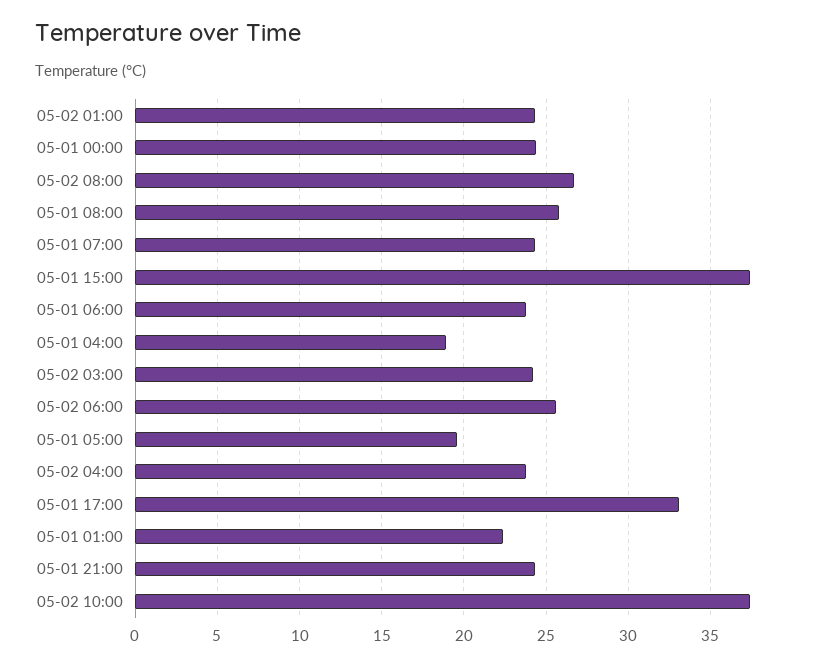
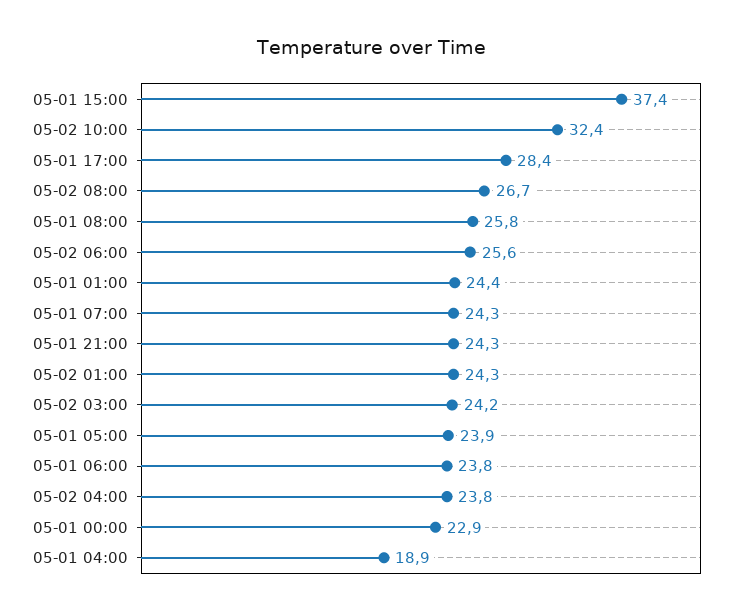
05-01 00:00: 24.5 -> 22.9
05-01 05:00: 19.5 -> 23.9
05-01 17:00: 33 -> 28.4
05-01 01:00: 22.5 -> 24.4
05-02 10:00: 37.5 -> 32.4

